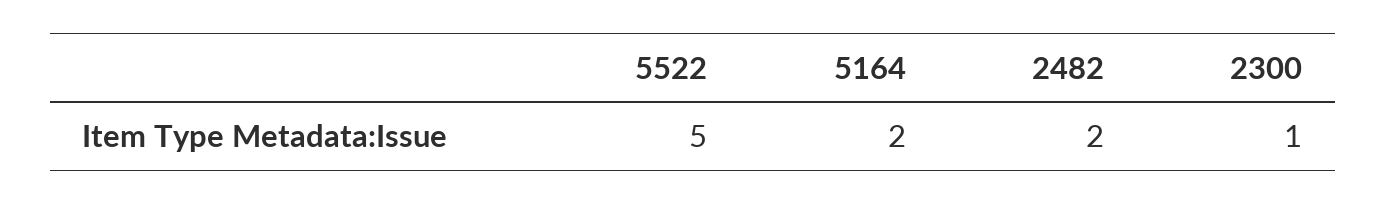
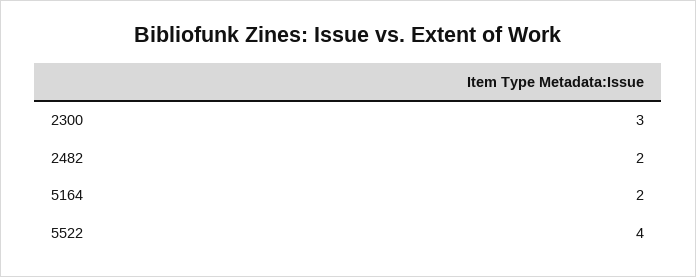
5522: 5 -> 4
2300: 1 -> 3

